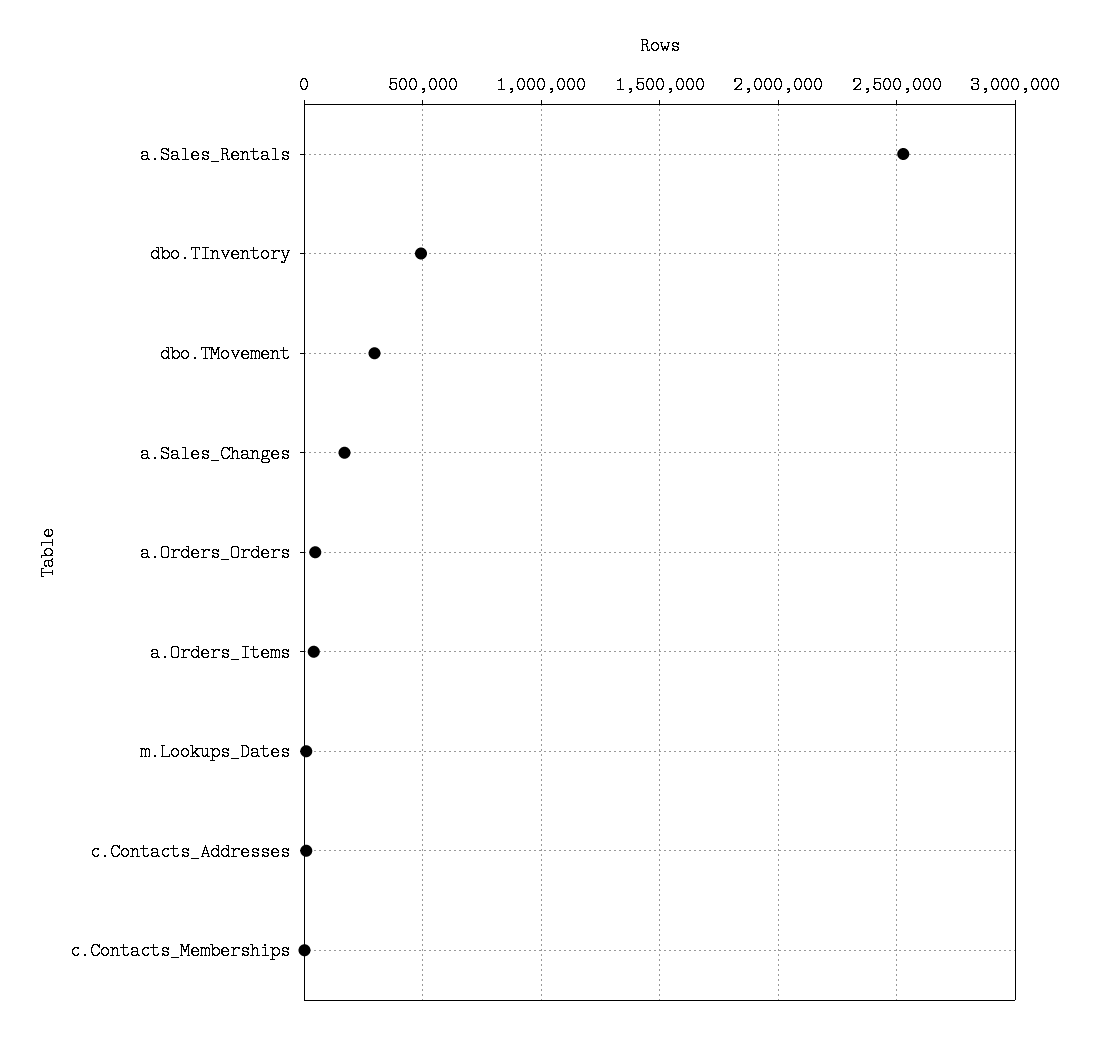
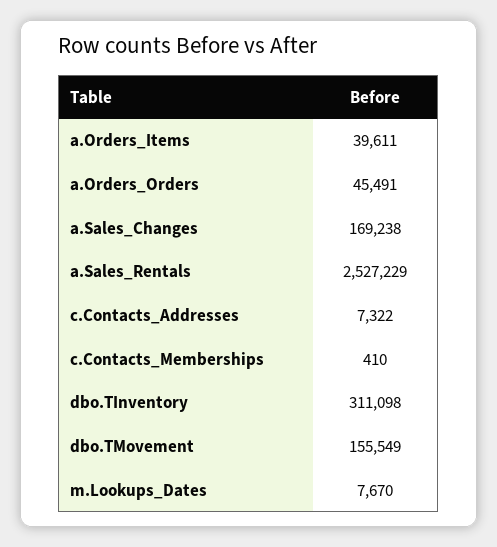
dbo.TInventory: 500000 -> 311098
dbo.TMovement: 300000 -> 155549

